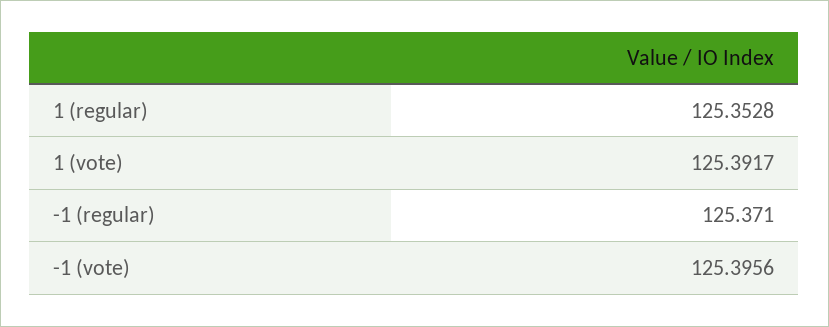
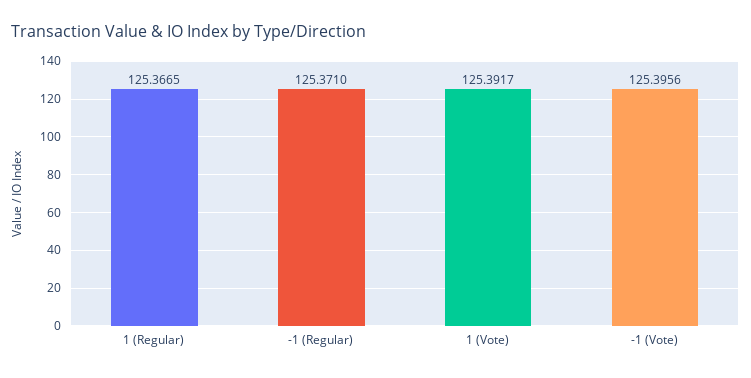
1 (regular): 125.3528 -> 125.3665

